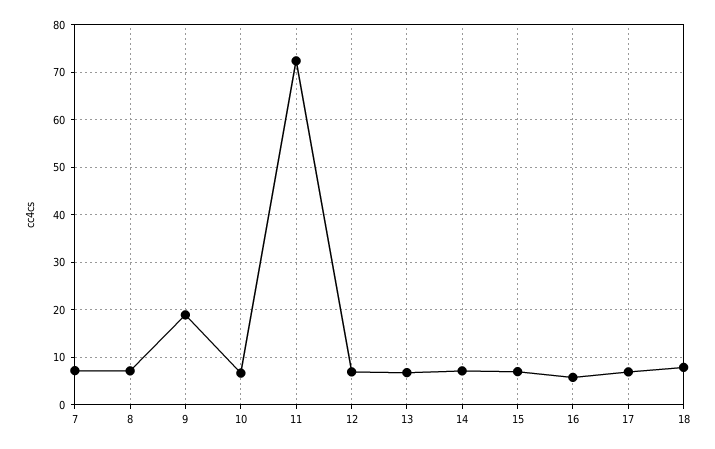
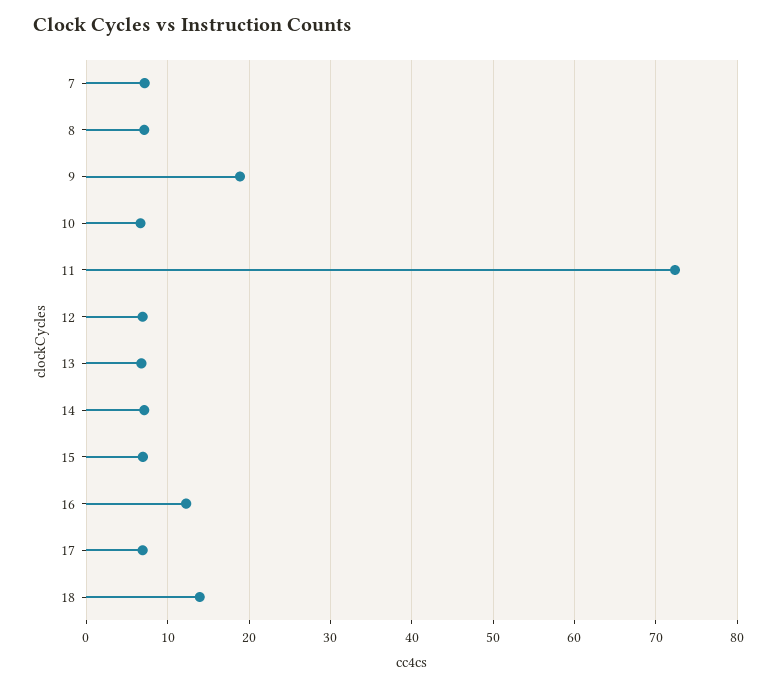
16: 6 -> 12
18: 8 -> 14

